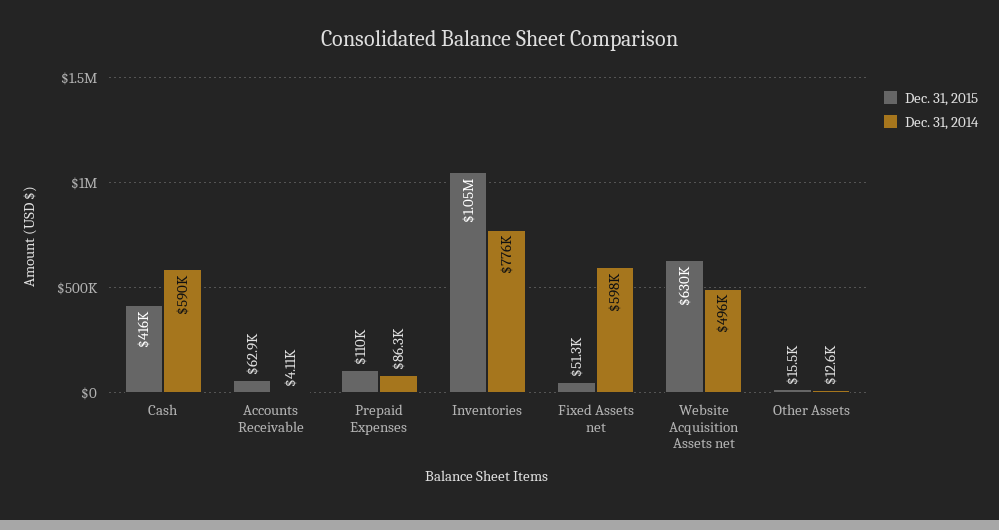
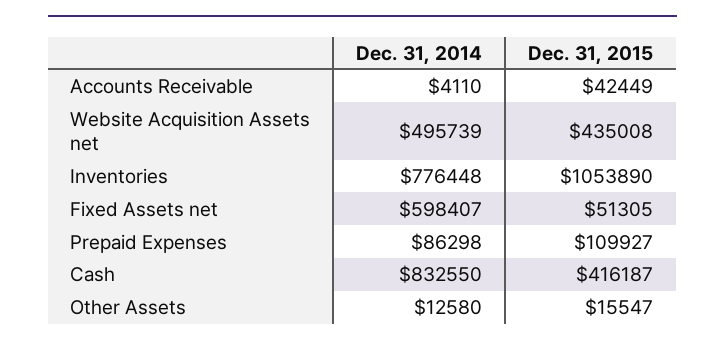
Dec. 31, 2014, Cash: 590000 -> 832550
Dec. 31, 2015, Accounts Receivable: 62900 -> 42449
Dec. 31, 2015, Website Acquisition Assets net: 630000 -> 435008

